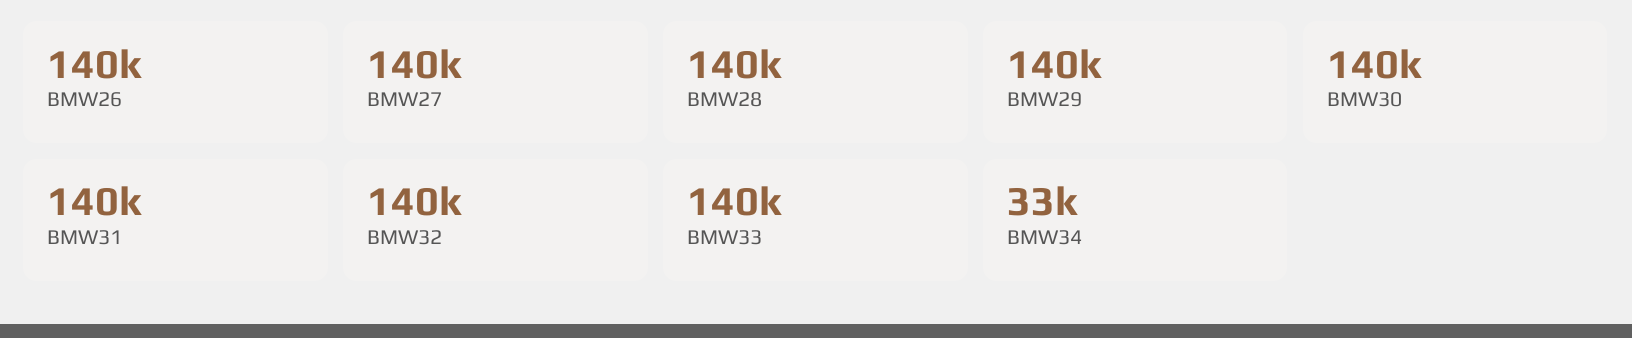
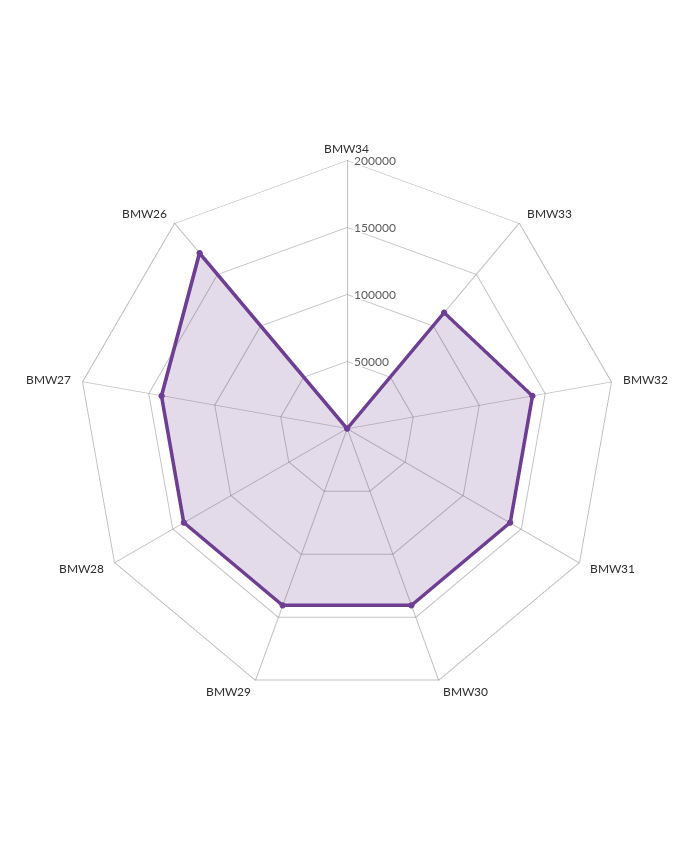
BMW26: 140000 -> 170000
BMW33: 140000 -> 110000
BMW34: 33000 -> 0

